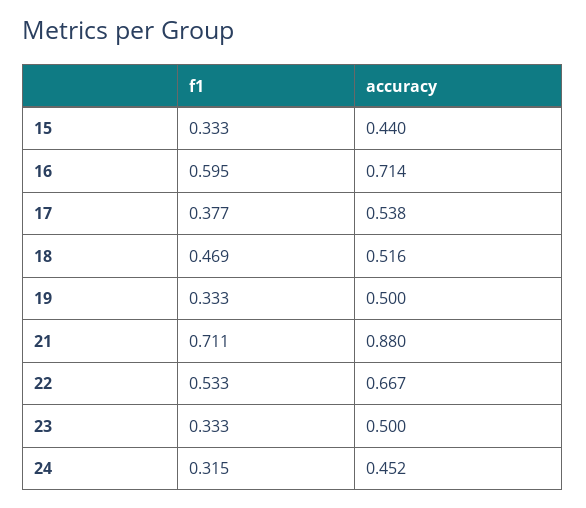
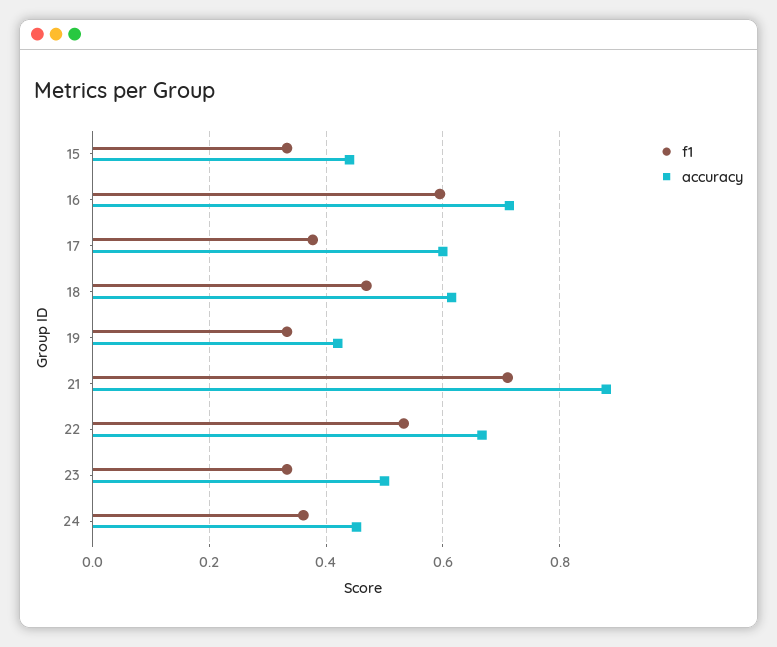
accuracy, 17: 0.538 -> 0.6
accuracy, 18: 0.516 -> 0.62
accuracy, 19: 0.5 -> 0.42
f1, 24: 0.315 -> 0.36

